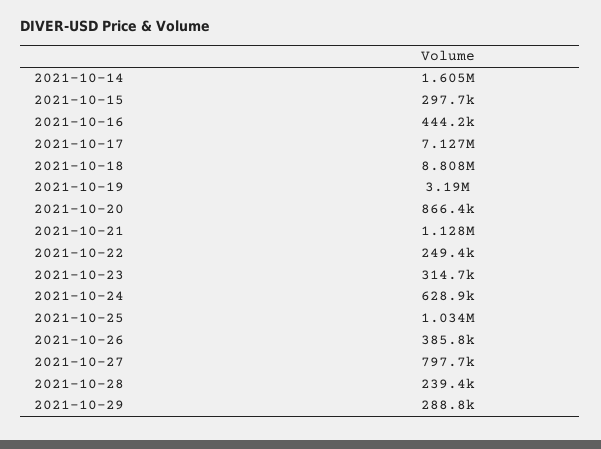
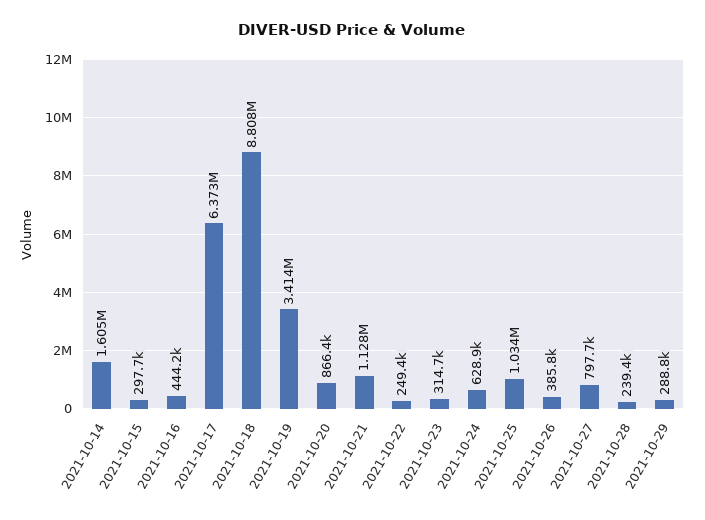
2021-10-17: 7127000 -> 6373000
2021-10-19: 3190000 -> 3414000

